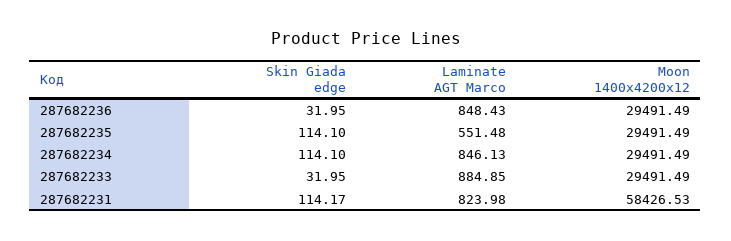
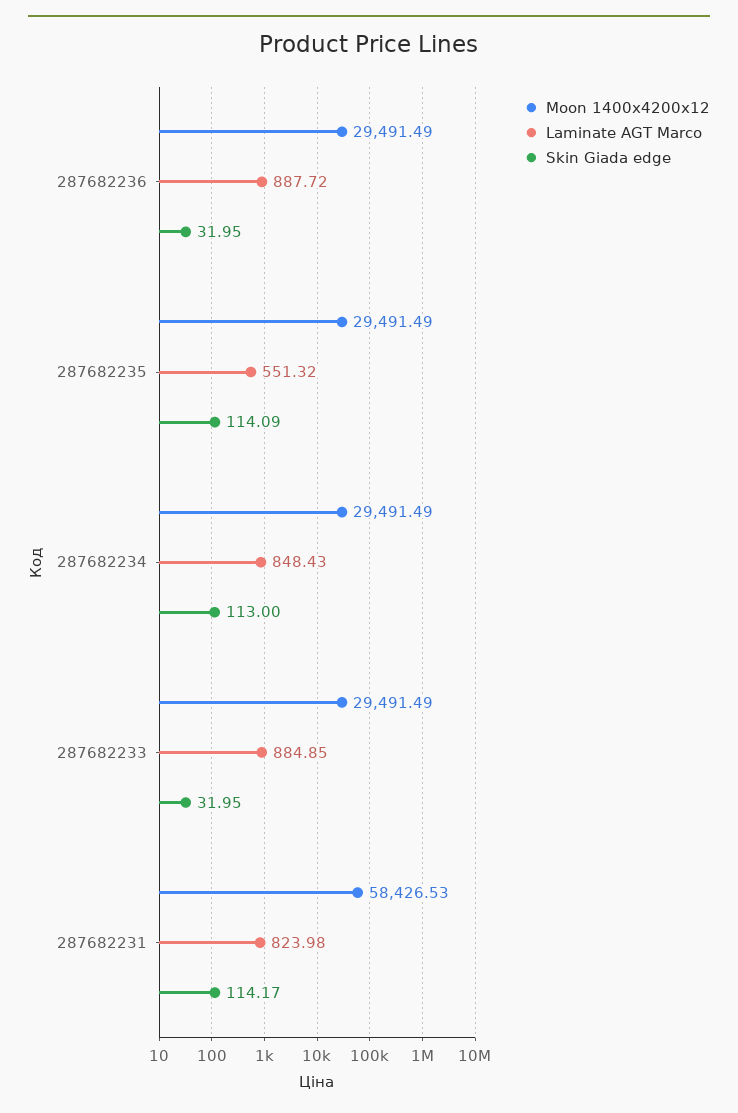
Laminate AGT Marco, 287682236: 848.43 -> 887.72
Skin Giada edge, 287682235: 114.1 -> 114.09
Laminate AGT Marco, 287682235: 551.48 -> 551.32
Skin Giada edge, 287682234: 114.1 -> 113
Laminate AGT Marco, 287682234: 846.13 -> 848.43

